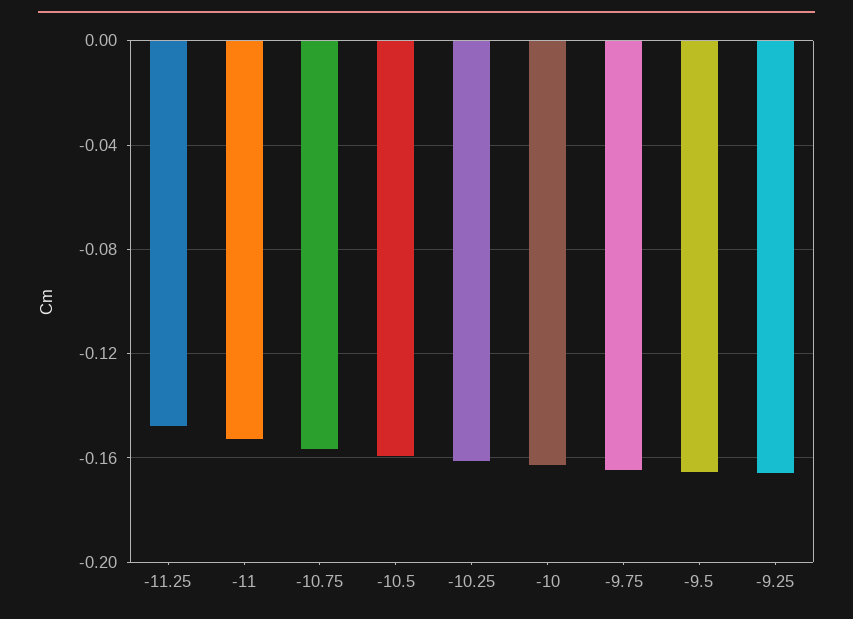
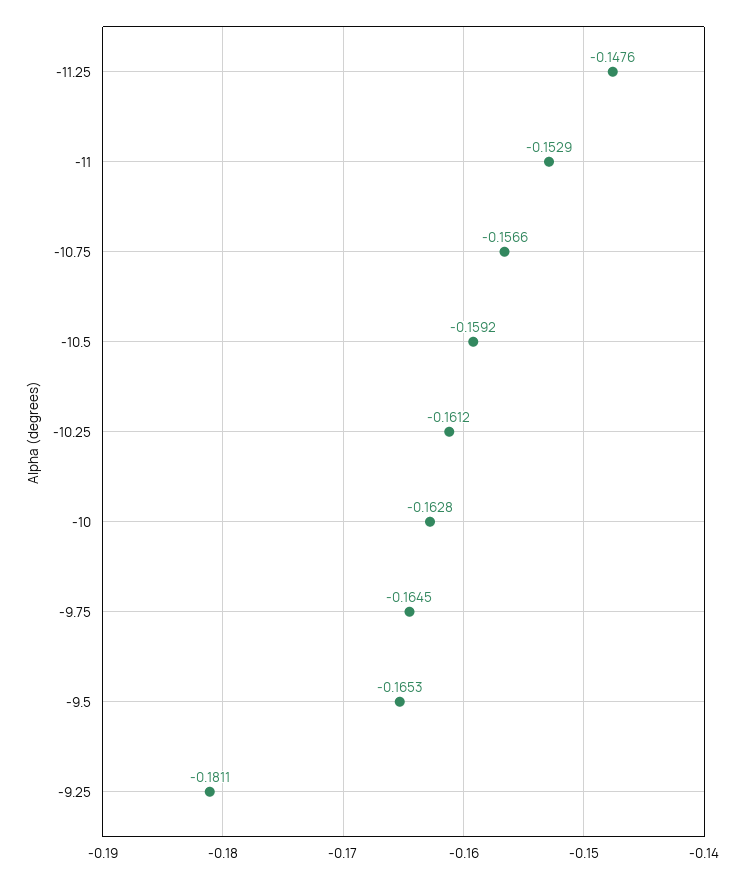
-9.25: -0.165 -> -0.1811

